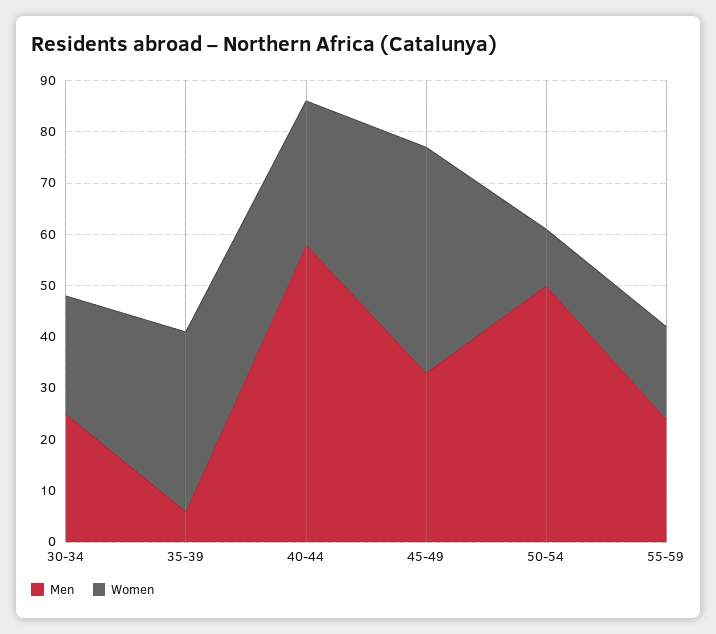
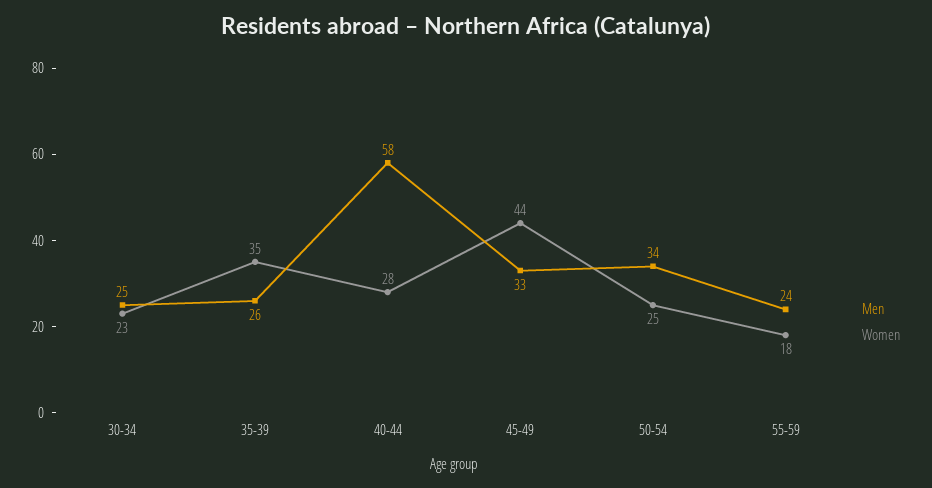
Men, 35-39: 5 -> 26
Men, 50-54: 50 -> 34
Women, 50-54: 10 -> 25

